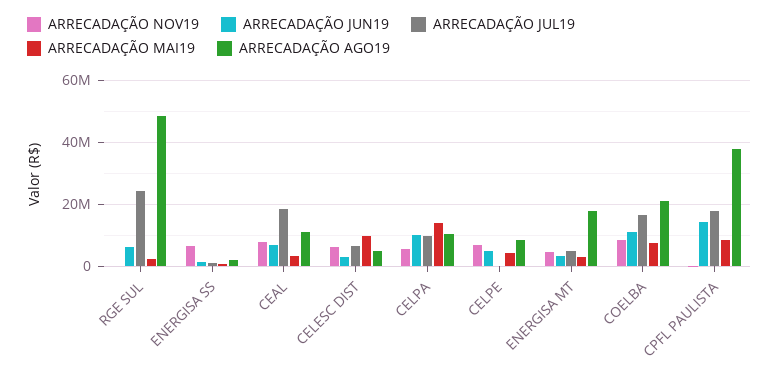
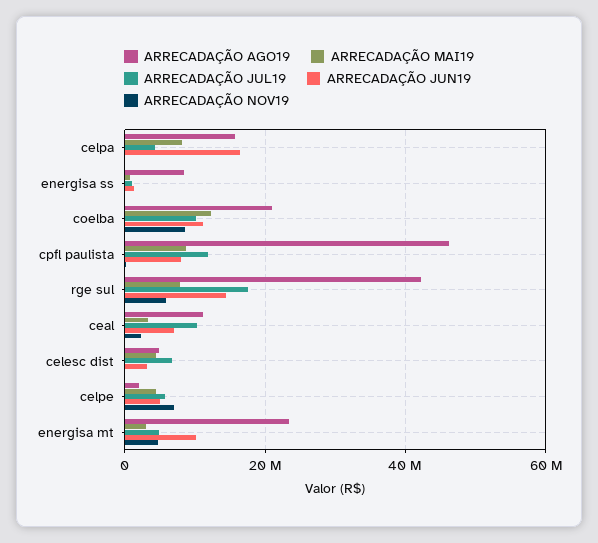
ARRECADAÇÃO NOV19, RGE SUL: 0 -> 6000000
ARRECADAÇÃO JUN19, RGE SUL: 6000000 -> 14000000
ARRECADAÇÃO JUL19, RGE SUL: 24000000 -> 18000000
ARRECADAÇÃO MAI19, RGE SUL: 2000000 -> 8000000
ARRECADAÇÃO AGO19, RGE SUL: 48000000 -> 42000000
ARRECADAÇÃO NOV19, ENERGISA SS: 6000000 -> 0
ARRECADAÇÃO AGO19, ENERGISA SS: 2000000 -> 8000000
ARRECADAÇÃO NOV19, CEAL: 8000000 -> 2000000
ARRECADAÇÃO JUL19, CEAL: 18000000 -> 10000000
ARRECADAÇÃO NOV19, CELESC DIST: 6000000 -> 0
ARRECADAÇÃO MAI19, CELESC DIST: 10000000 -> 4000000
ARRECADAÇÃO NOV19, CELPA: 6000000 -> 0
ARRECADAÇÃO JUN19, CELPA: 10000000 -> 16000000
ARRECADAÇÃO JUL19, CELPA: 10000000 -> 4000000
ARRECADAÇÃO MAI19, CELPA: 14000000 -> 8000000
ARRECADAÇÃO AGO19, CELPA: 10000000 -> 16000000
ARRECADAÇÃO JUL19, CELPE: 0 -> 6000000
ARRECADAÇÃO AGO19, CELPE: 8000000 -> 2000000
ARRECADAÇÃO JUN19, ENERGISA MT: 4000000 -> 10000000
ARRECADAÇÃO AGO19, ENERGISA MT: 18000000 -> 24000000
ARRECADAÇÃO JUL19, COELBA: 16000000 -> 10000000
ARRECADAÇÃO MAI19, COELBA: 8000000 -> 12000000
ARRECADAÇÃO JUN19, CPFL PAULISTA: 14000000 -> 8000000
ARRECADAÇÃO JUL19, CPFL PAULISTA: 18000000 -> 12000000
ARRECADAÇÃO AGO19, CPFL PAULISTA: 38000000 -> 46000000

